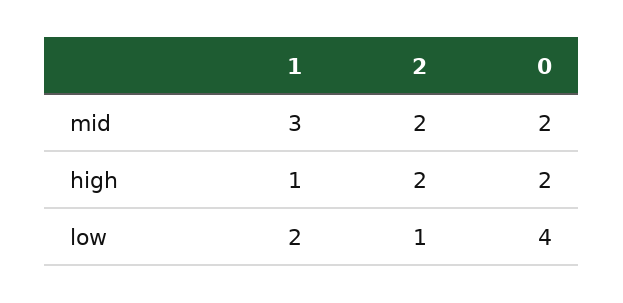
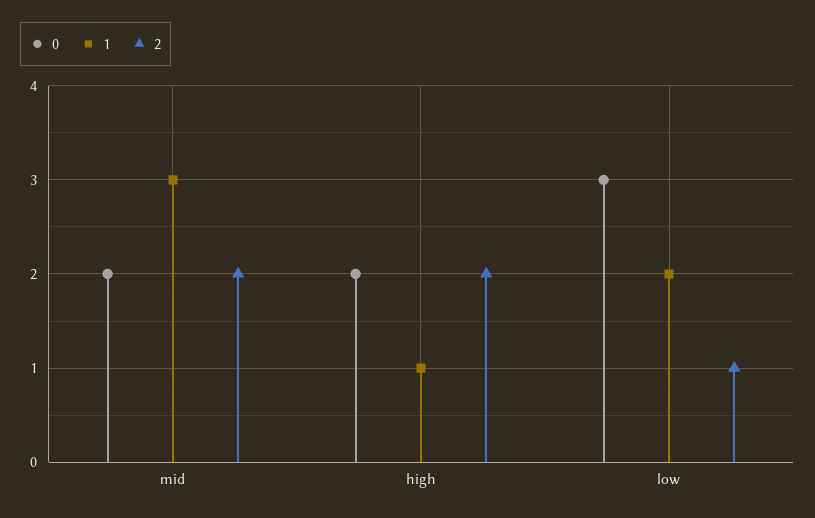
0, low: 4 -> 3

